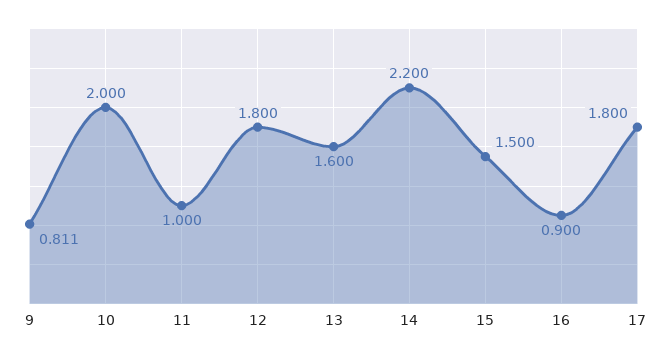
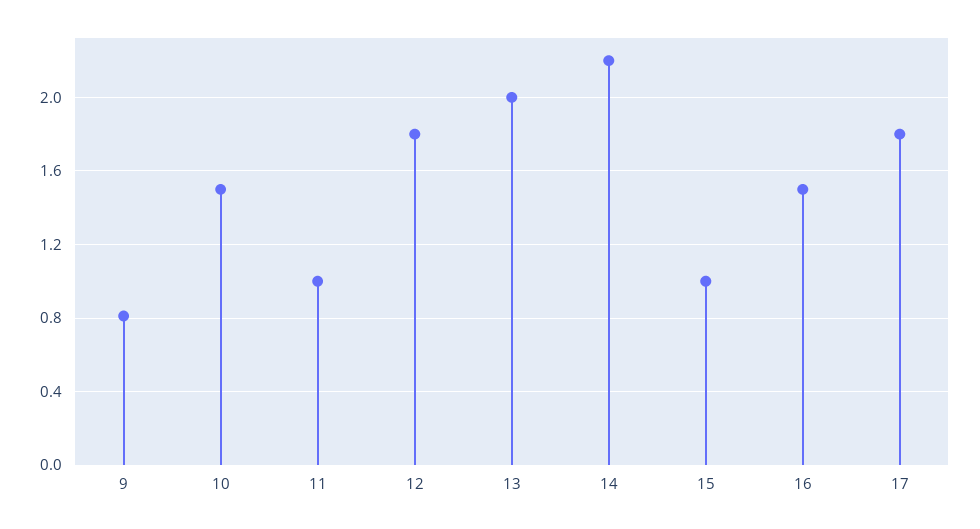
10: 2 -> 1.5
13: 1.6 -> 2
15: 1.5 -> 1
16: 0.9 -> 1.5

